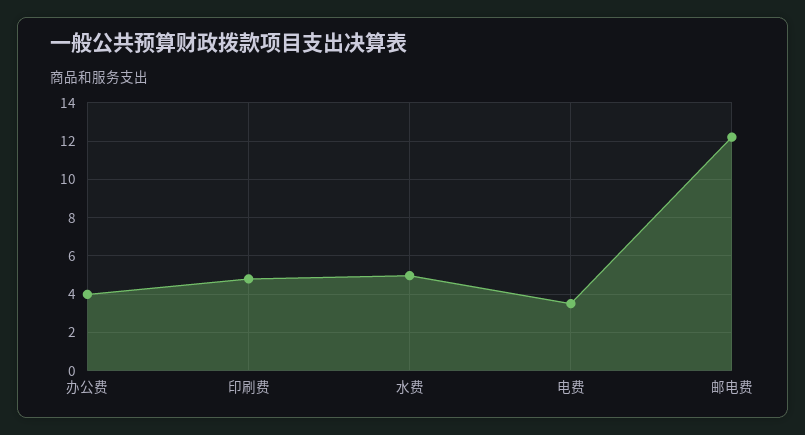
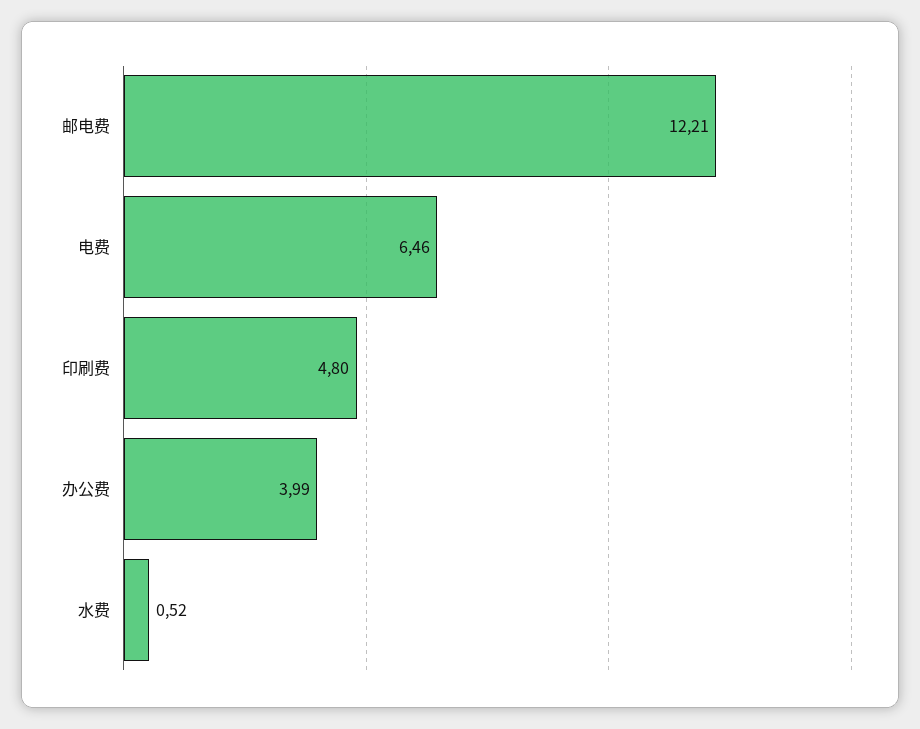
水费: 5 -> 0.52
电费: 3.5 -> 6.46

